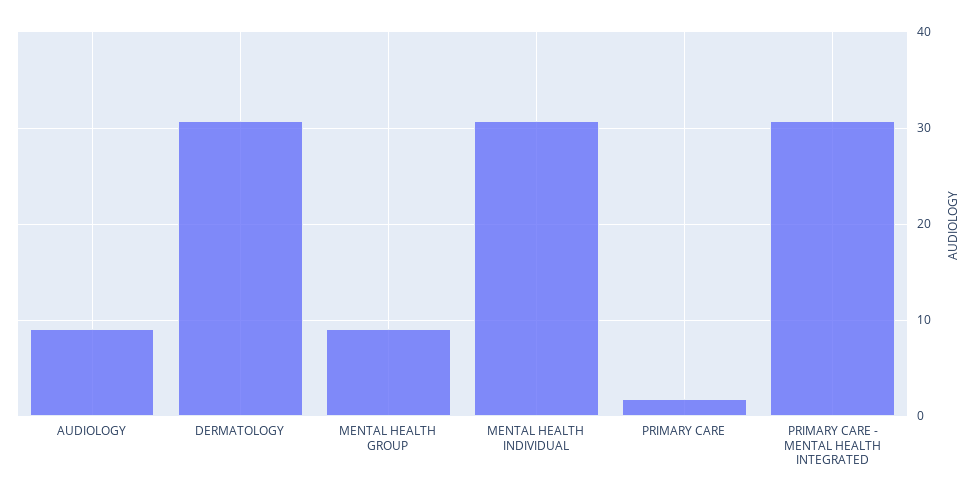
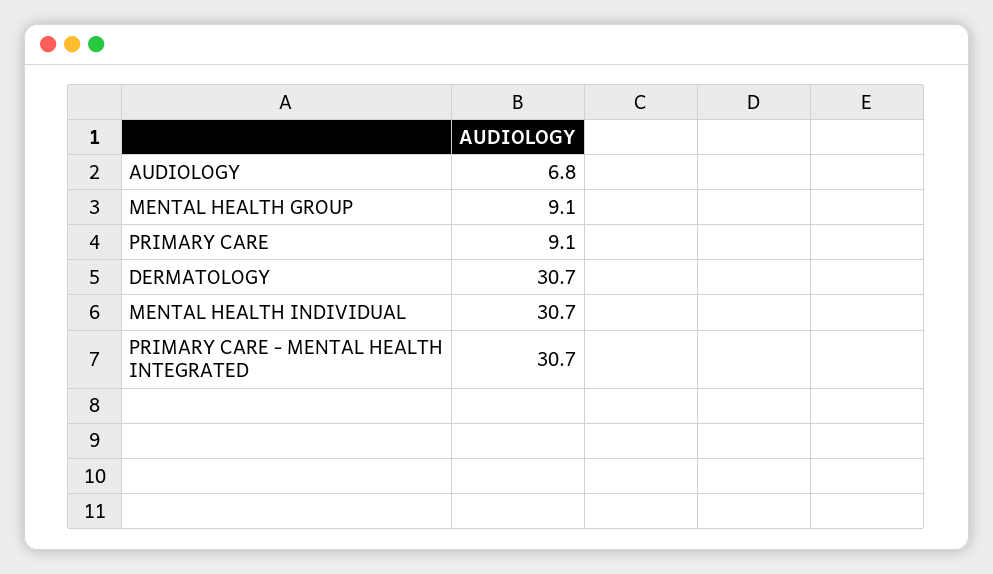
AUDIOLOGY: 9 -> 6.8
PRIMARY CARE: 2 -> 9.1

